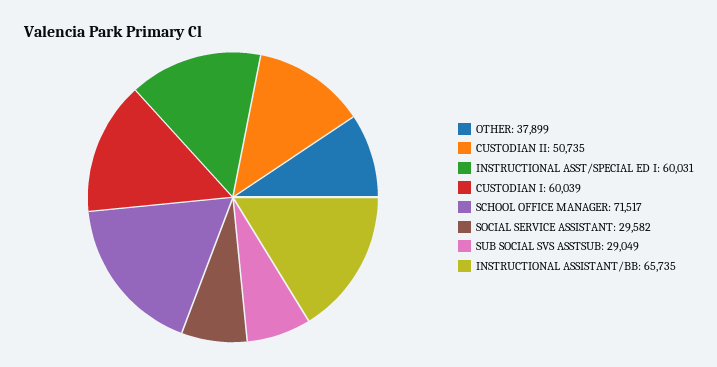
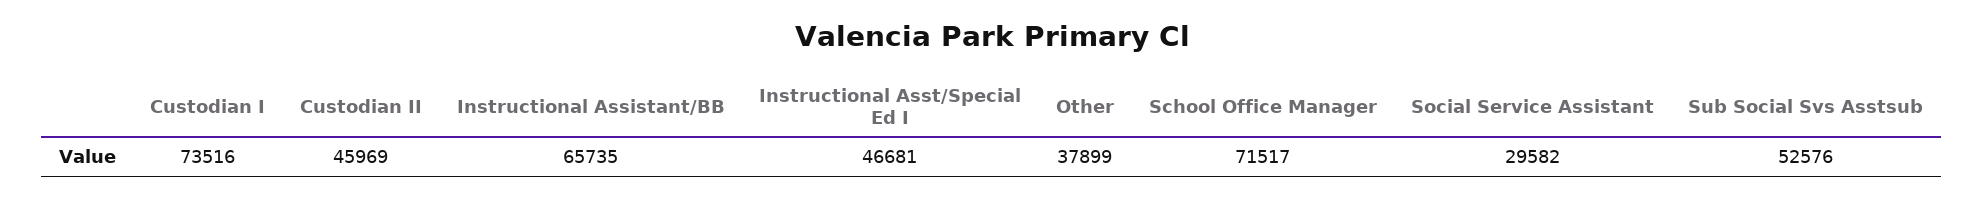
CUSTODIAN II: 50735 -> 45969
INSTRUCTIONAL ASST/SPECIAL ED I: 60031 -> 46681
CUSTODIAN I: 60039 -> 73516
SUB SOCIAL SVS ASSTSUB: 29049 -> 52576

